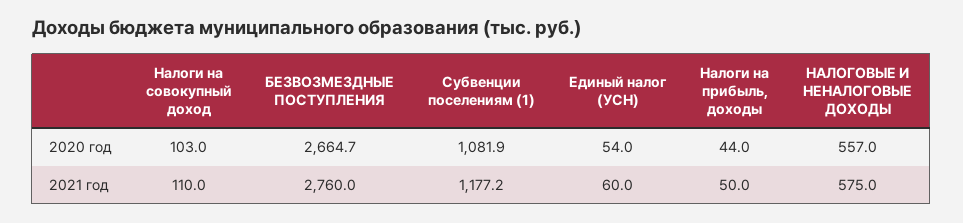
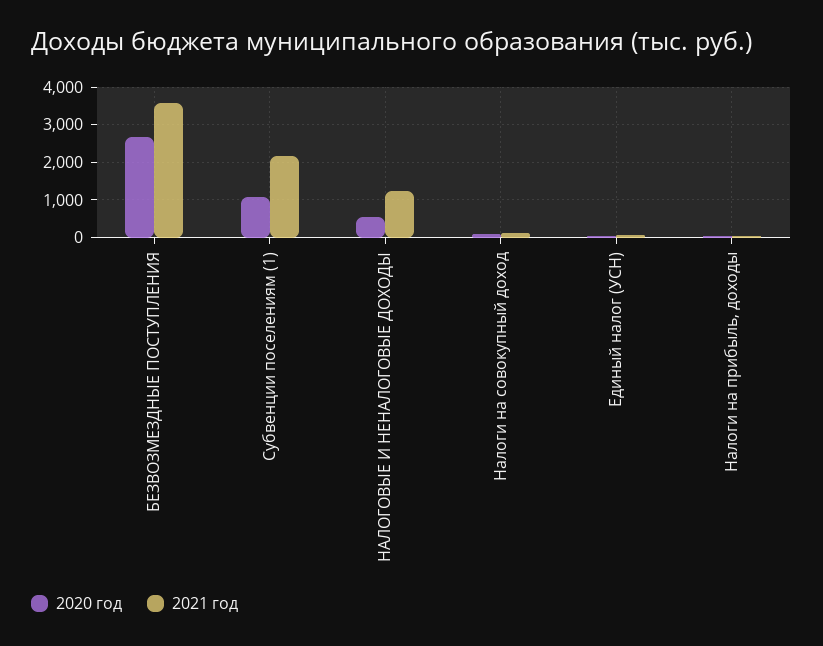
2021 год, БЕЗВОЗМЕЗДНЫЕ ПОСТУПЛЕНИЯ: 2760 -> 3600
2021 год, Субвенции поселениям (1): 1177.2 -> 2200
2021 год, НАЛОГОВЫЕ И НЕНАЛОГОВЫЕ ДОХОДЫ: 575 -> 1200

